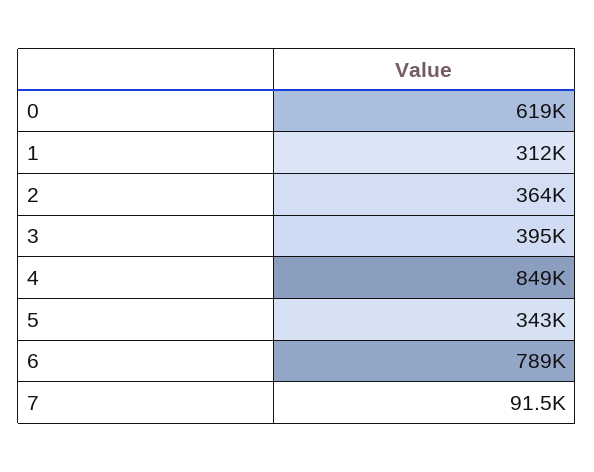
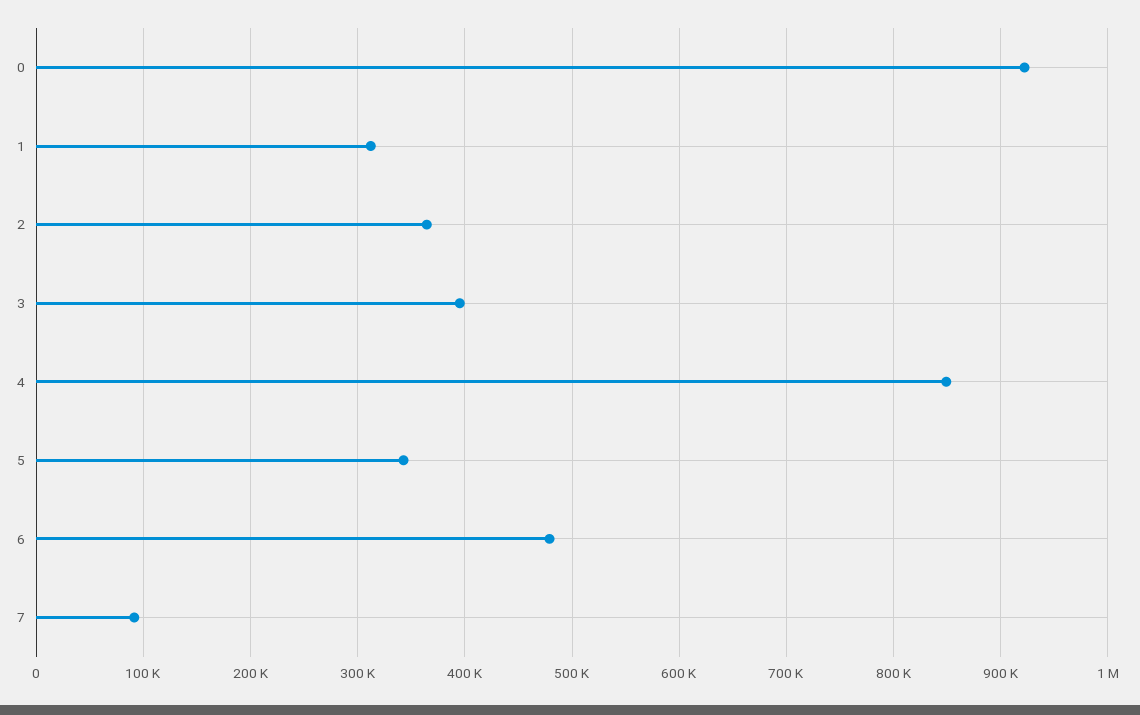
0: 619000 -> 920000
6: 789000 -> 480000

